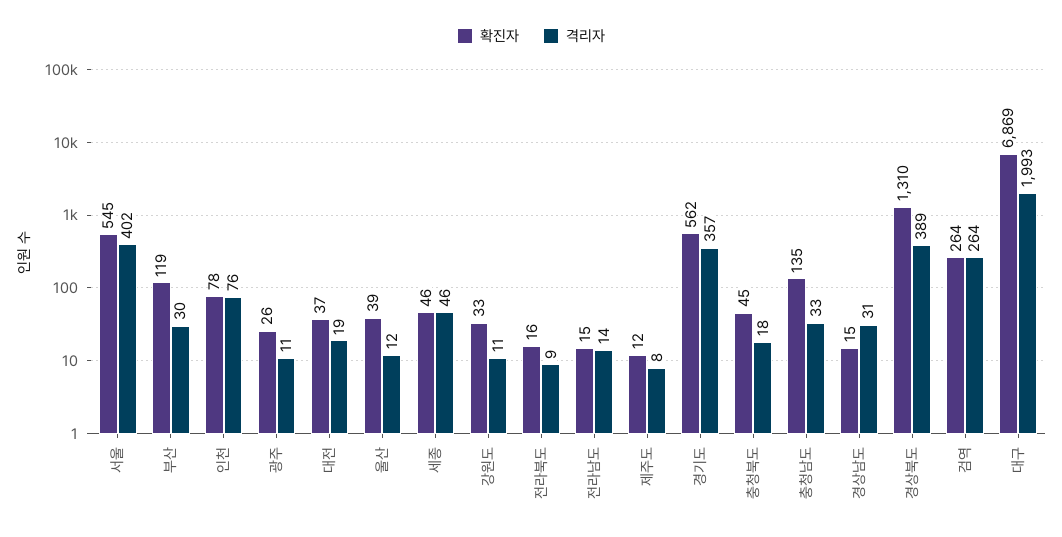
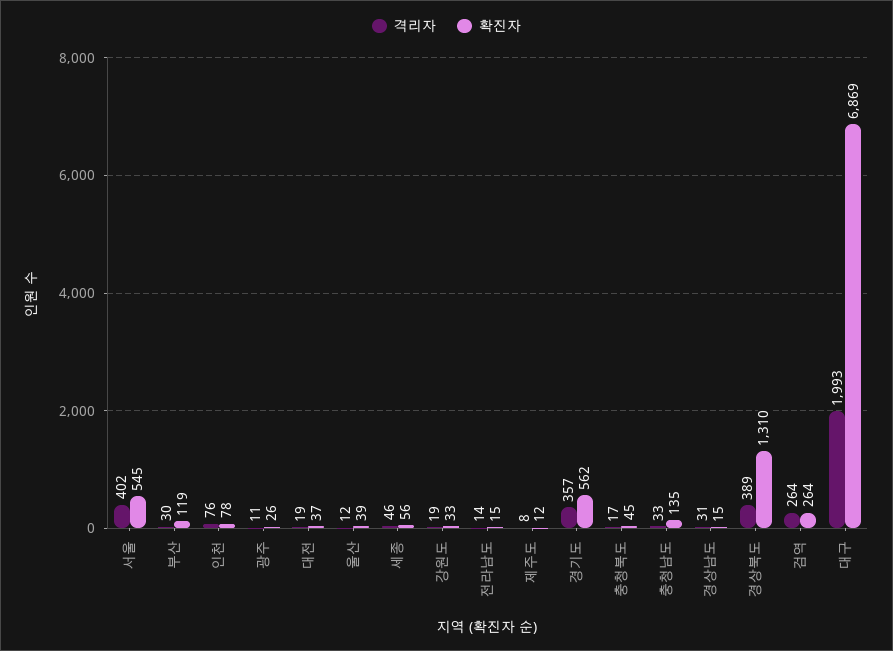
확진자, 세종: 46 -> 56
격리자, 강원도: 11 -> 19
확진자, 전라북도: 16 -> none
격리자, 전라북도: 9 -> none
격리자, 충청북도: 18 -> 17

